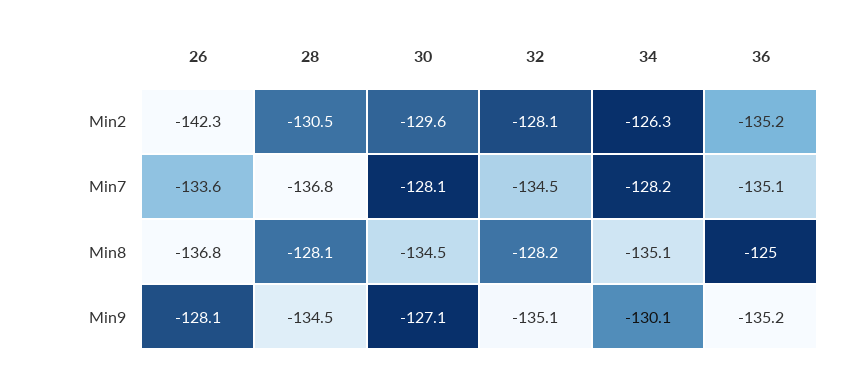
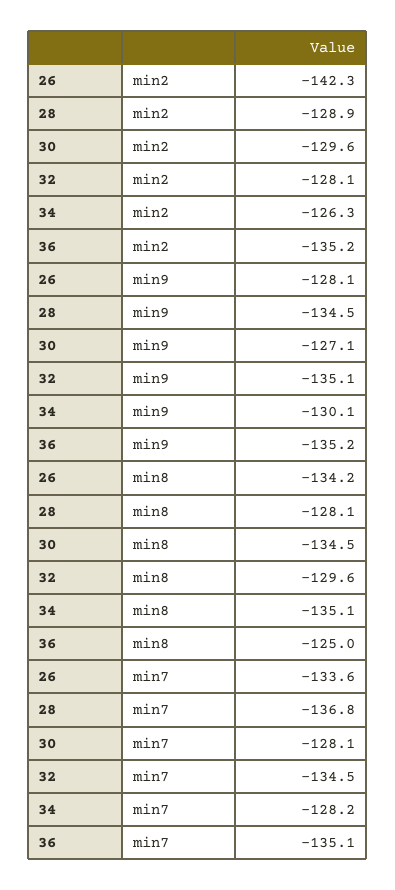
28, Min2: -130.5 -> -128.9
26, Min8: -136.8 -> -134.2
32, Min8: -128.2 -> -129.6

